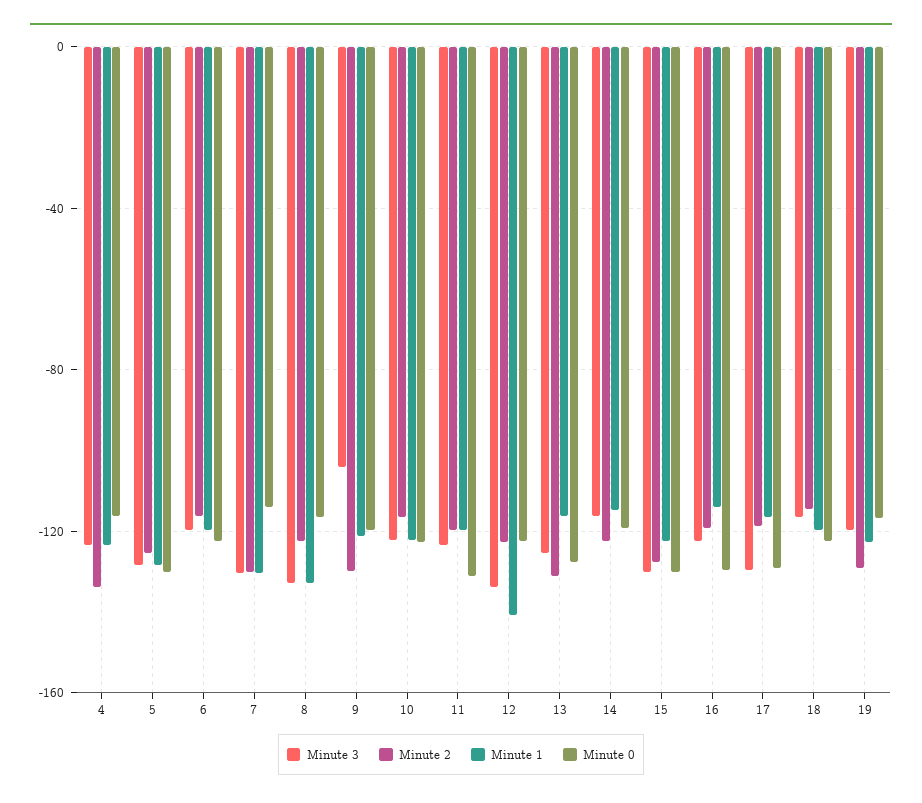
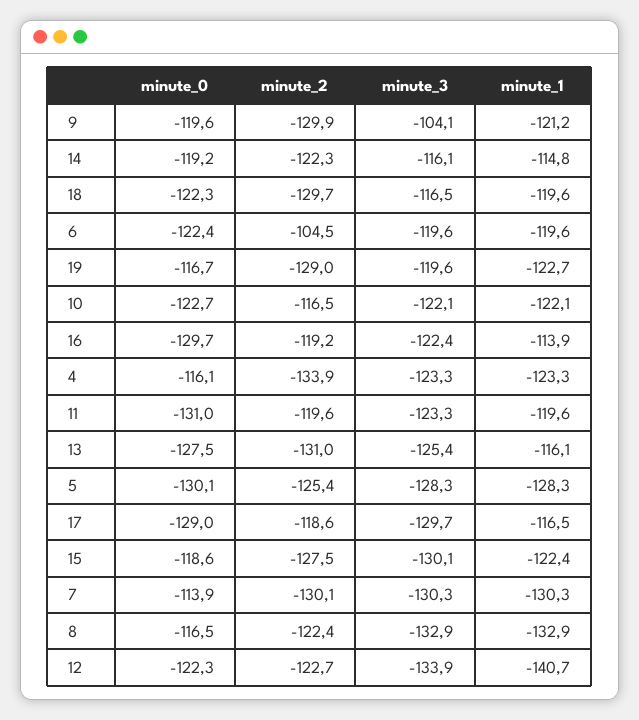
Minute 2, 6: -115 -> -104.5
Minute 0, 15: -130 -> -118.6
Minute 2, 18: -115 -> -129.7

